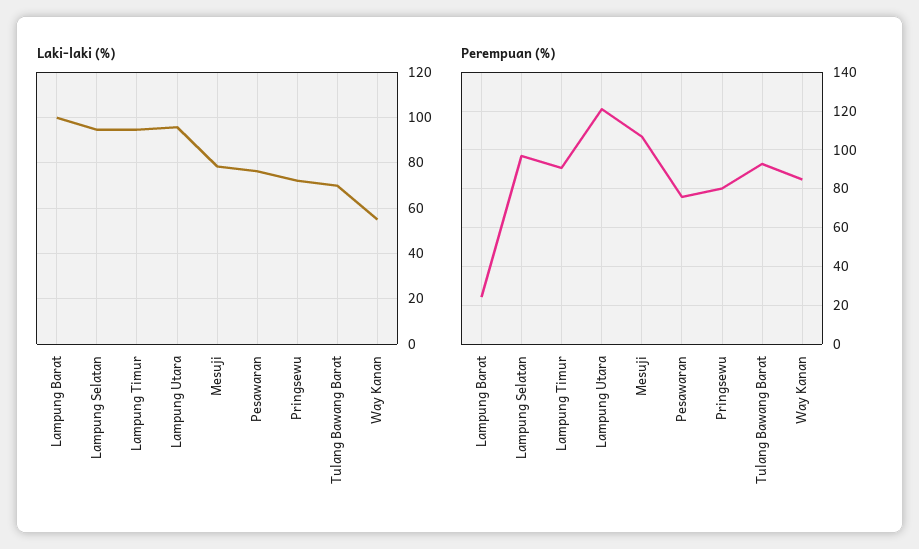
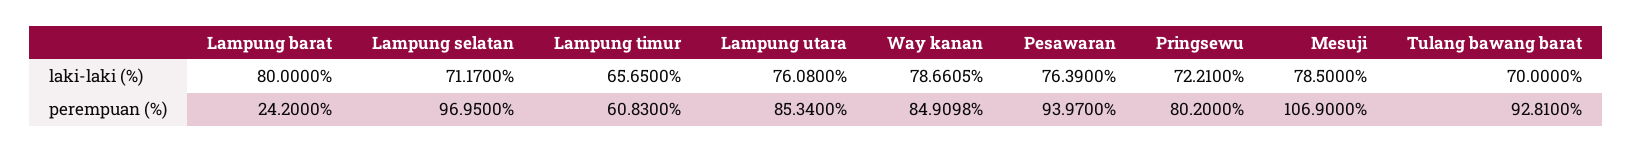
Laki-laki (%), Lampung Barat: 100 -> 80
Laki-laki (%), Lampung Selatan: 95 -> 71.17
Laki-laki (%), Lampung Timur: 95 -> 65.65
Laki-laki (%), Lampung Utara: 95 -> 76.08
Laki-laki (%), Way Kanan: 55 -> 78.6605
Perempuan (%), Lampung Timur: 90 -> 60.83
Perempuan (%), Lampung Utara: 120 -> 85.34
Perempuan (%), Pesawaran: 75 -> 93.97

